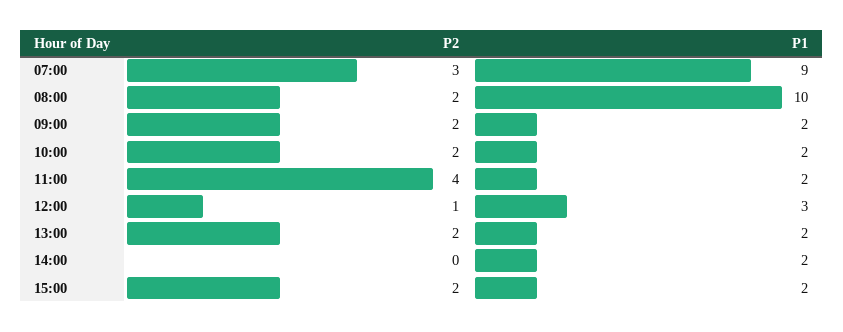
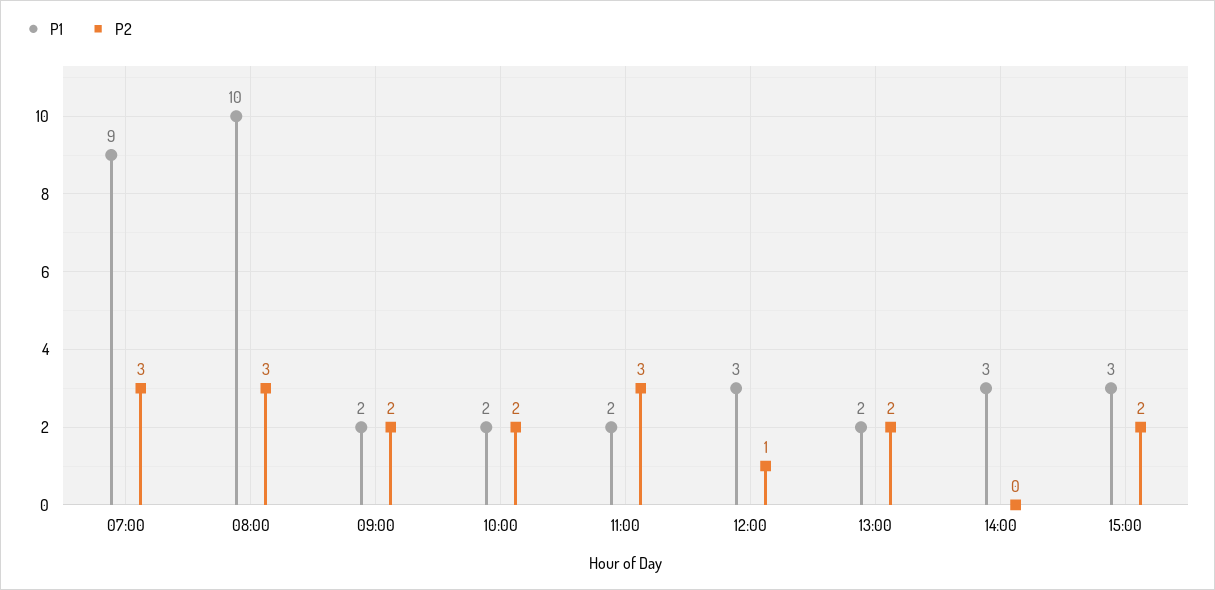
P2, 08:00: 2 -> 3
P2, 11:00: 4 -> 3
P1, 14:00: 2 -> 3
P1, 15:00: 2 -> 3

